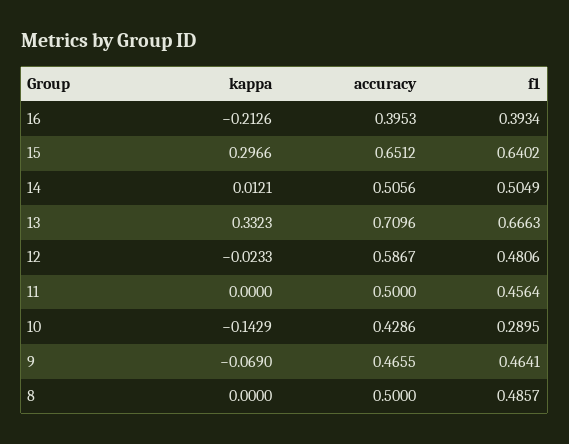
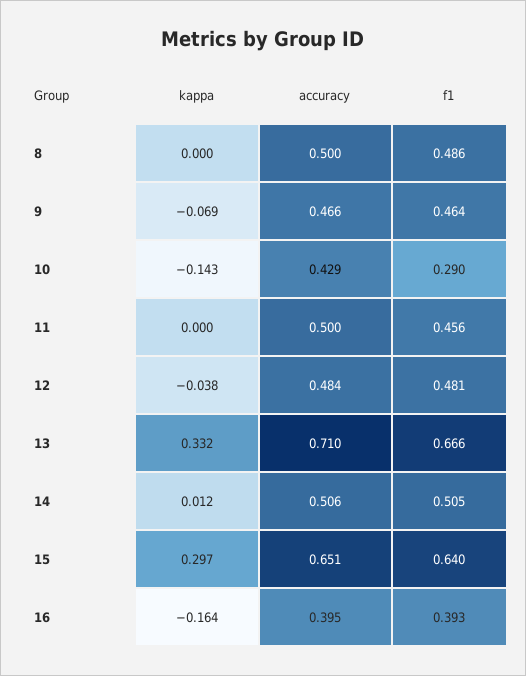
kappa, 16: -0.2126 -> -0.164
kappa, 12: -0.0233 -> -0.038
accuracy, 12: 0.5867 -> 0.484

